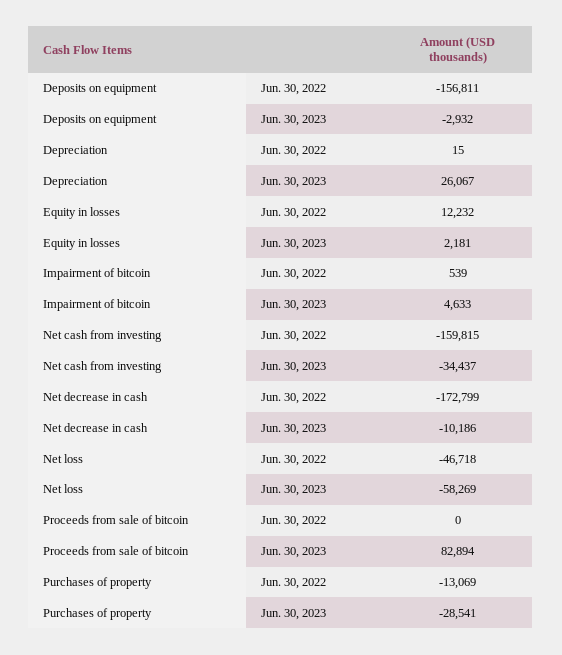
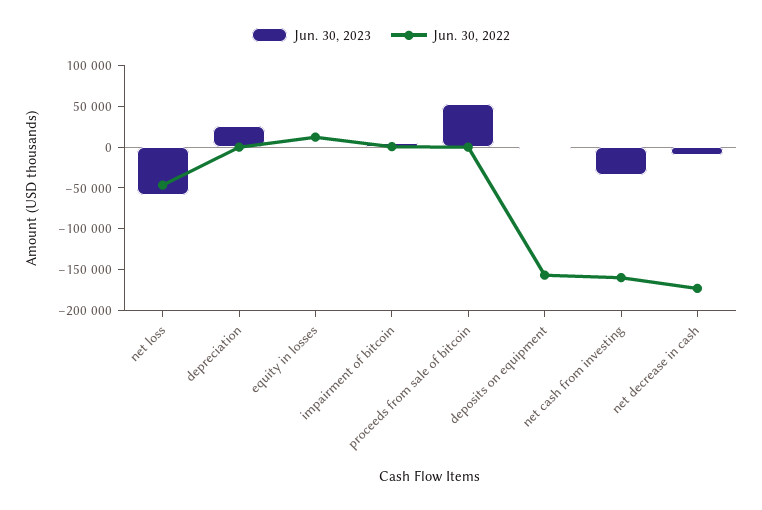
Jun. 30, 2023, Proceeds from sale of bitcoin: 82894 -> 50000
Jun. 30, 2022, Purchases of property: -13069 -> none
Jun. 30, 2023, Purchases of property: -28541 -> none

